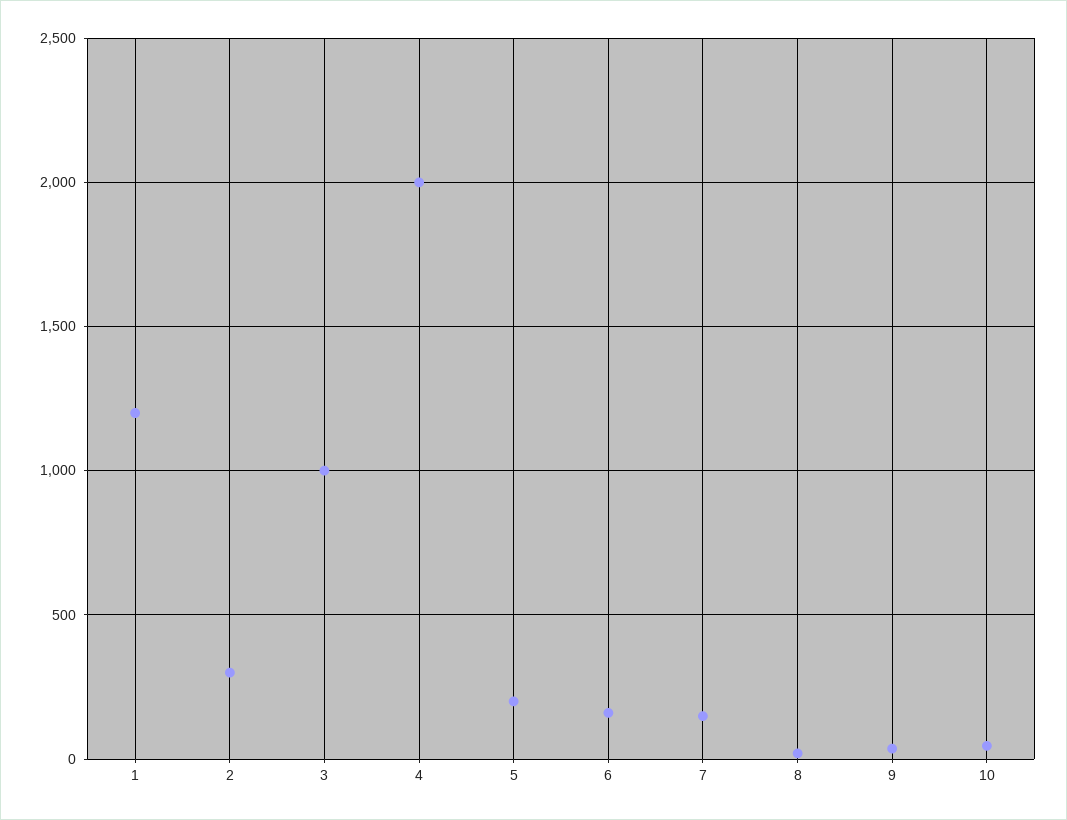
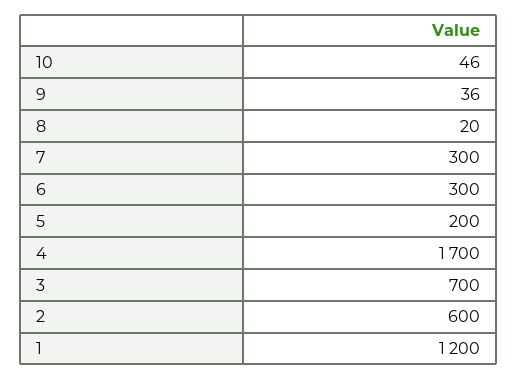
2: 300 -> 600
3: 1000 -> 700
4: 2000 -> 1700
6: 150 -> 300
7: 150 -> 300

